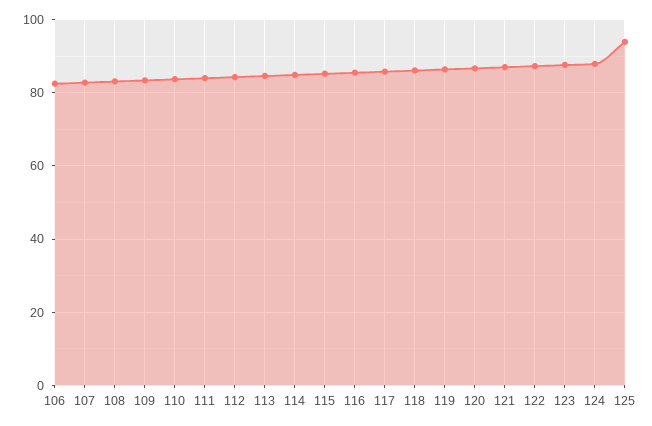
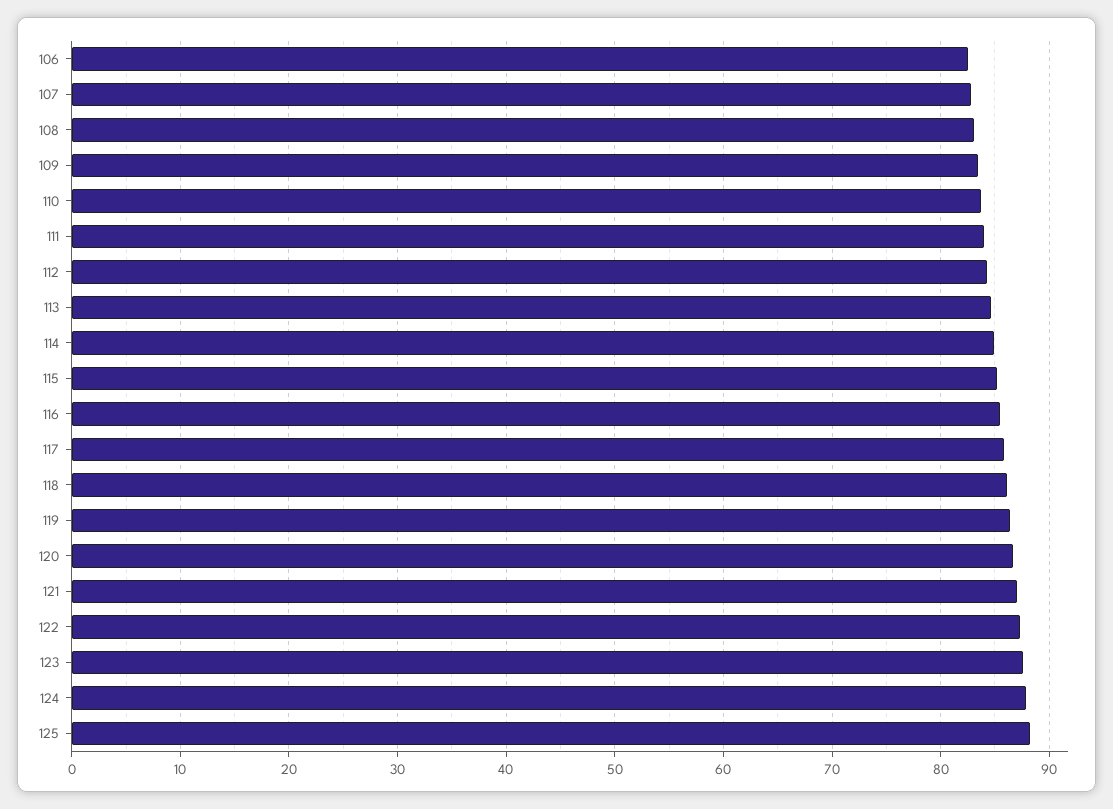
125: 94 -> 88

